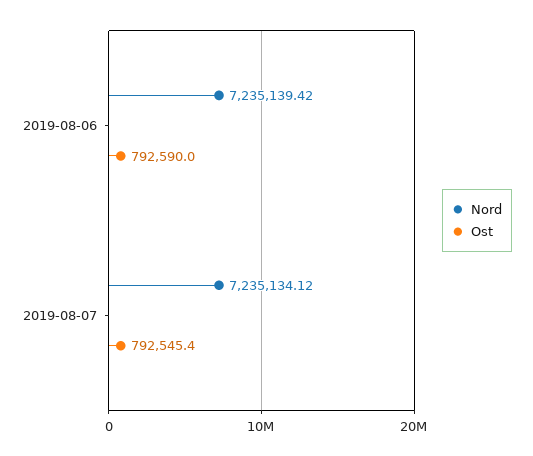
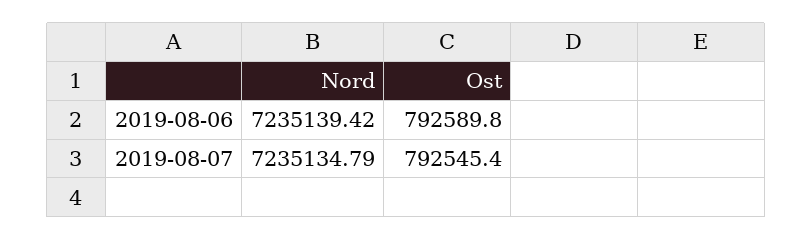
Ost, 2019-08-06: 792590 -> 792589.8
Nord, 2019-08-07: 7235134.12 -> 7235134.79

